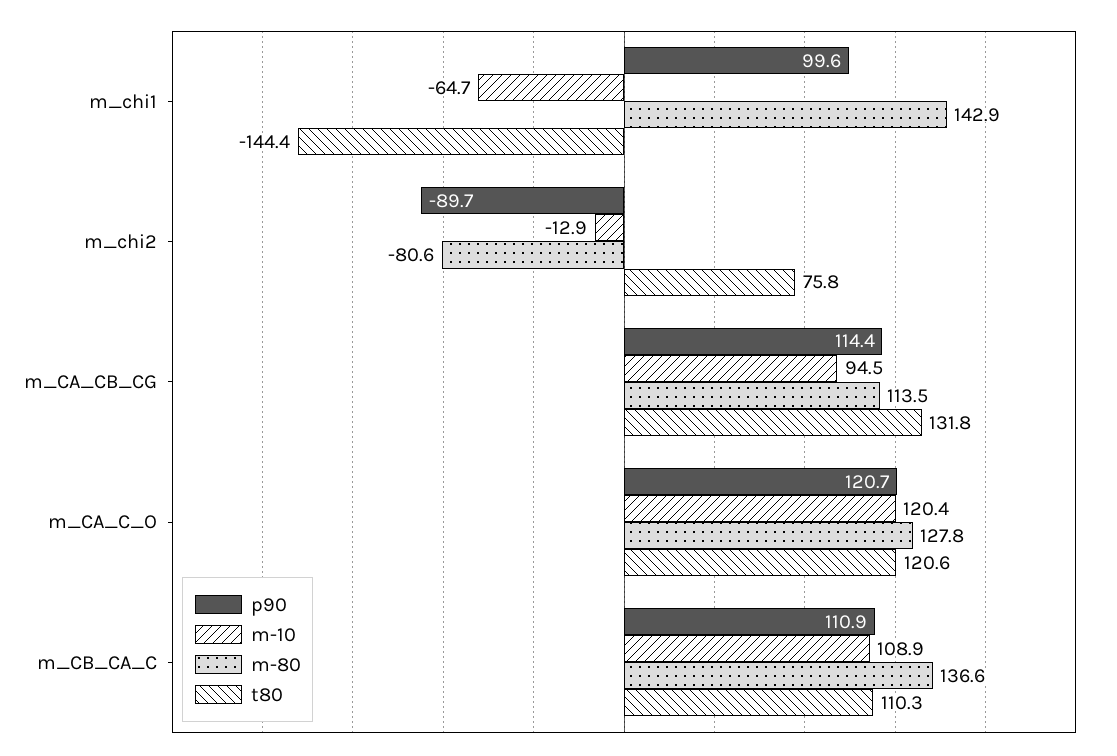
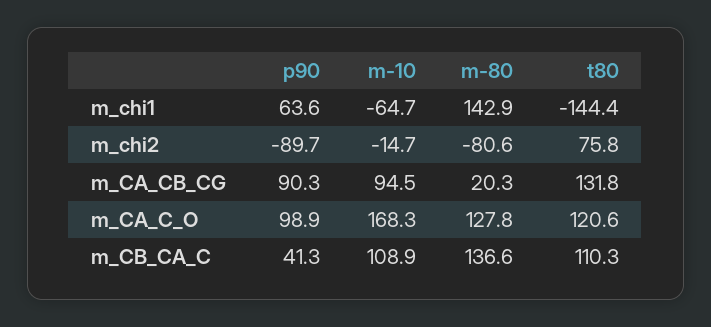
p90, m_chi1: 99.6 -> 63.6
m-10, m_chi2: -12.9 -> -14.7
p90, m_CA_CB_CG: 114.4 -> 90.3
m-80, m_CA_CB_CG: 113.5 -> 20.3
p90, m_CA_C_O: 120.7 -> 98.9
m-10, m_CA_C_O: 120.4 -> 168.3
p90, m_CB_CA_C: 110.9 -> 41.3

